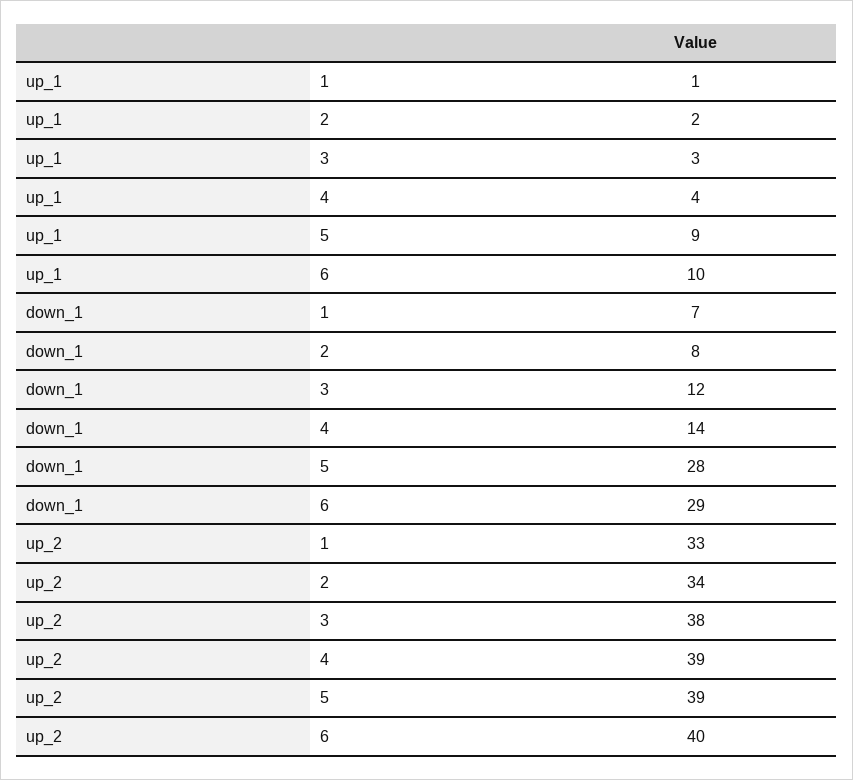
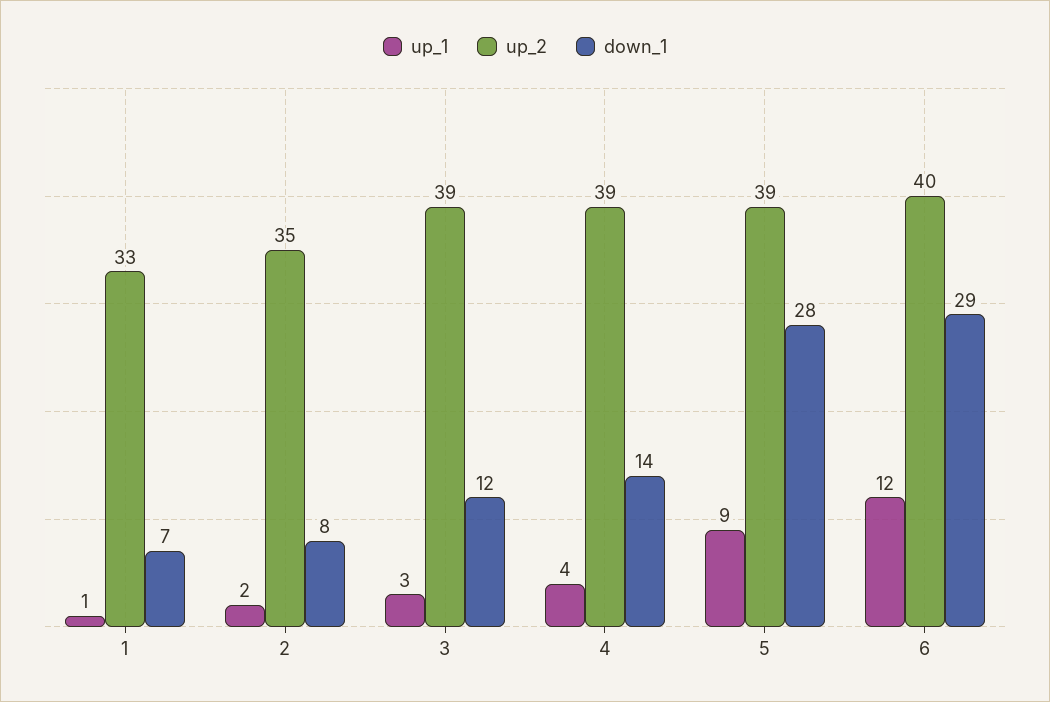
up_1, 6: 10 -> 12
up_2, 2: 34 -> 35
up_2, 3: 38 -> 39

